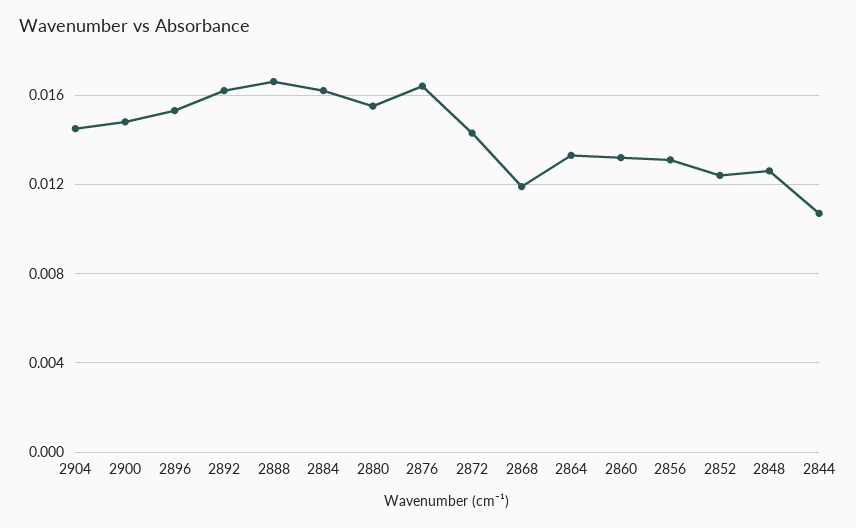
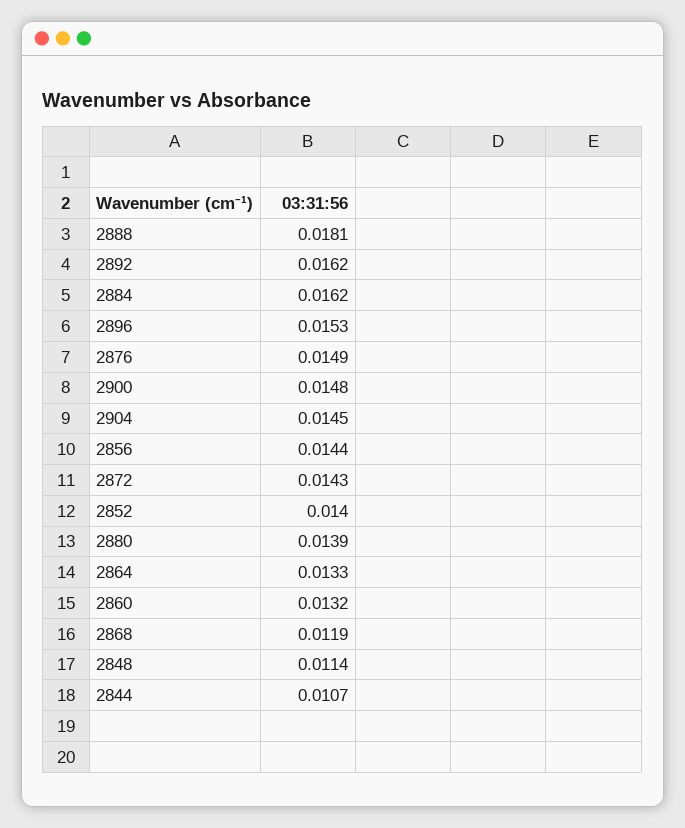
2888: 0.0165 -> 0.0181
2880: 0.0155 -> 0.0139
2876: 0.0165 -> 0.0149
2856: 0.013 -> 0.0144
2852: 0.0125 -> 0.014
2848: 0.0125 -> 0.0114

